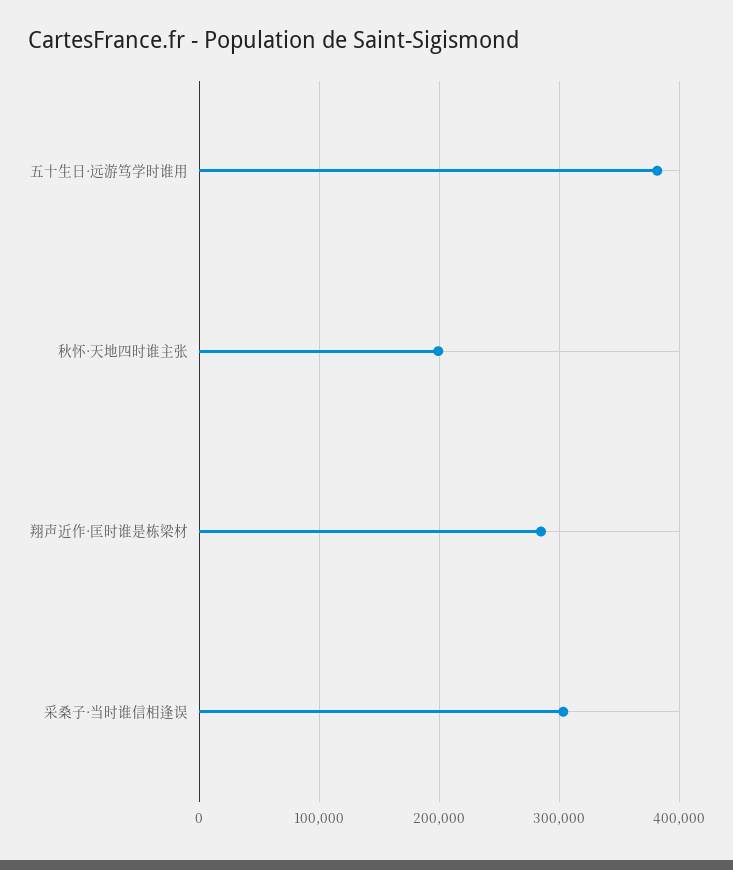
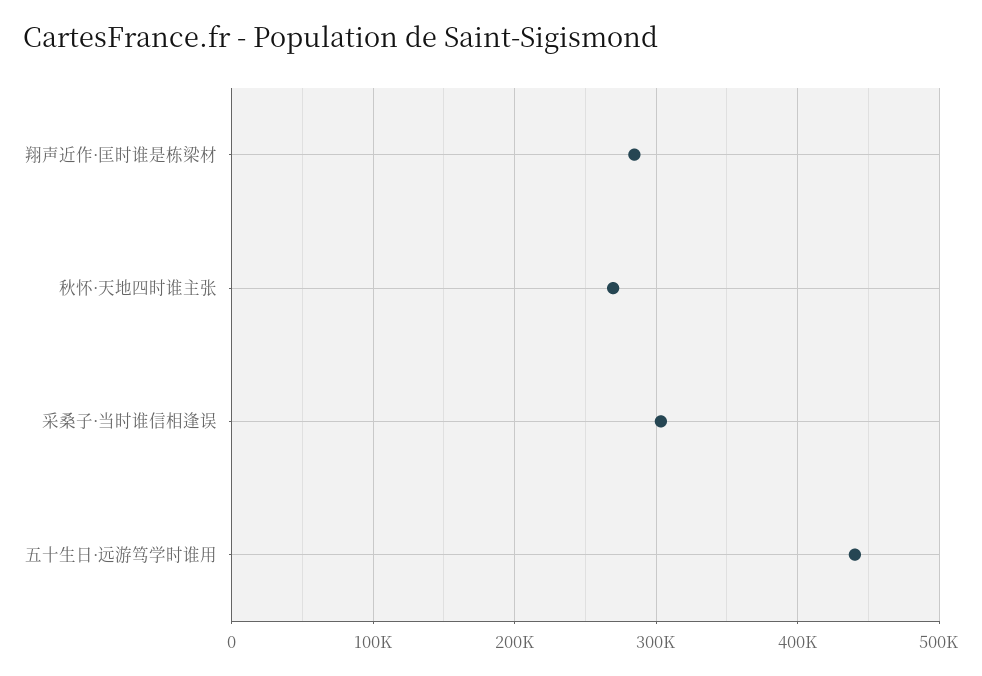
五十生日·远游笃学时谁用: 380000 -> 440000
秋怀·天地四时谁主张: 200000 -> 270000

